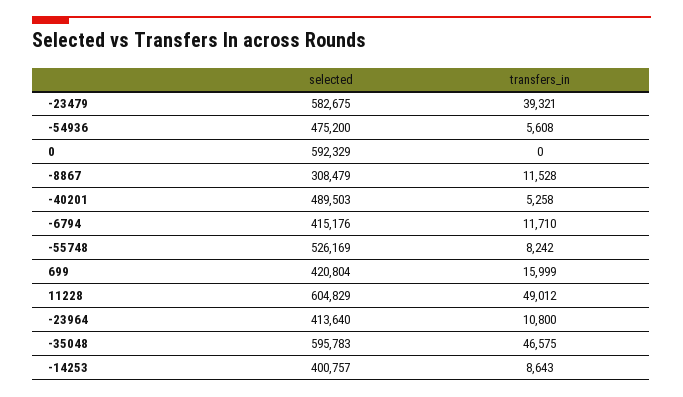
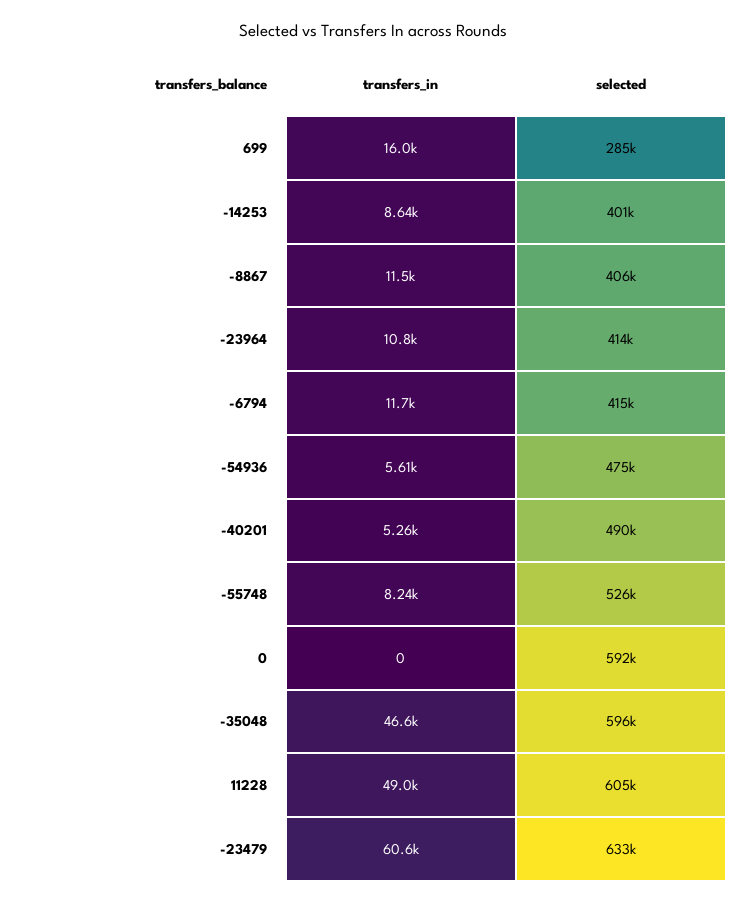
selected, -23479: 582675 -> 633000
transfers_in, -23479: 39321 -> 60600
selected, -8867: 308479 -> 406000
selected, 699: 420804 -> 285000

